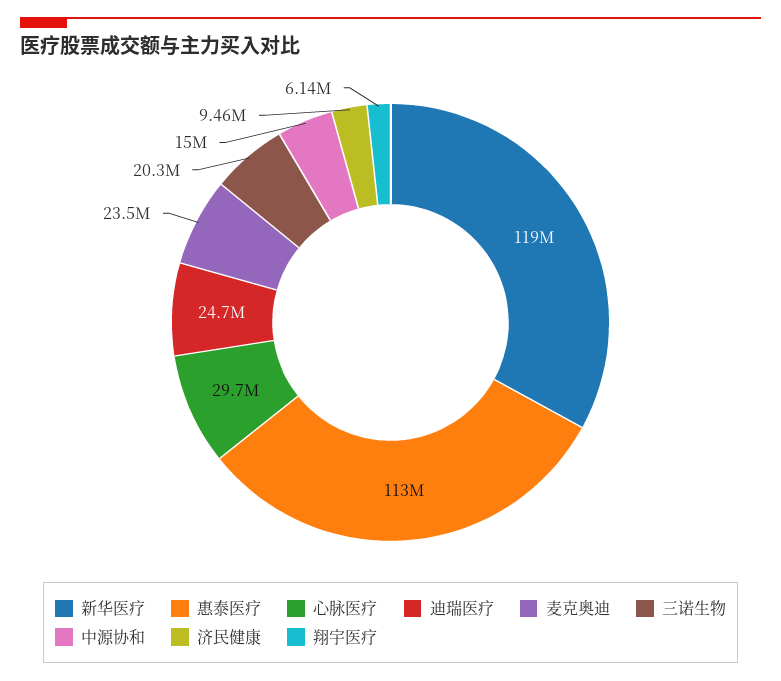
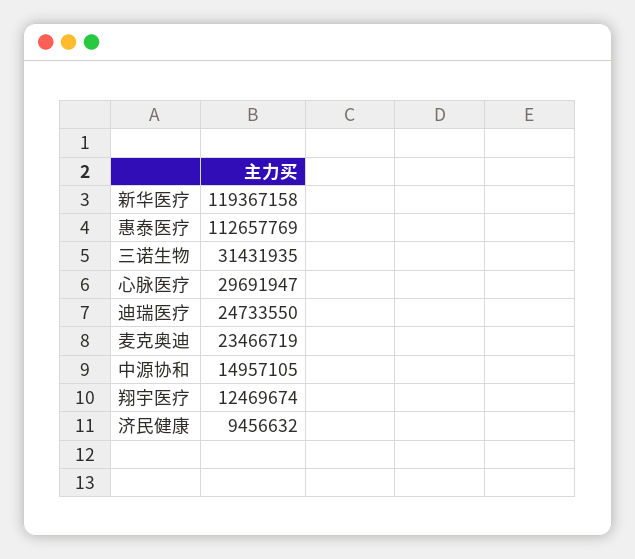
三诺生物: 20300000 -> 31431935
翔宇医疗: 6140000 -> 12469674

